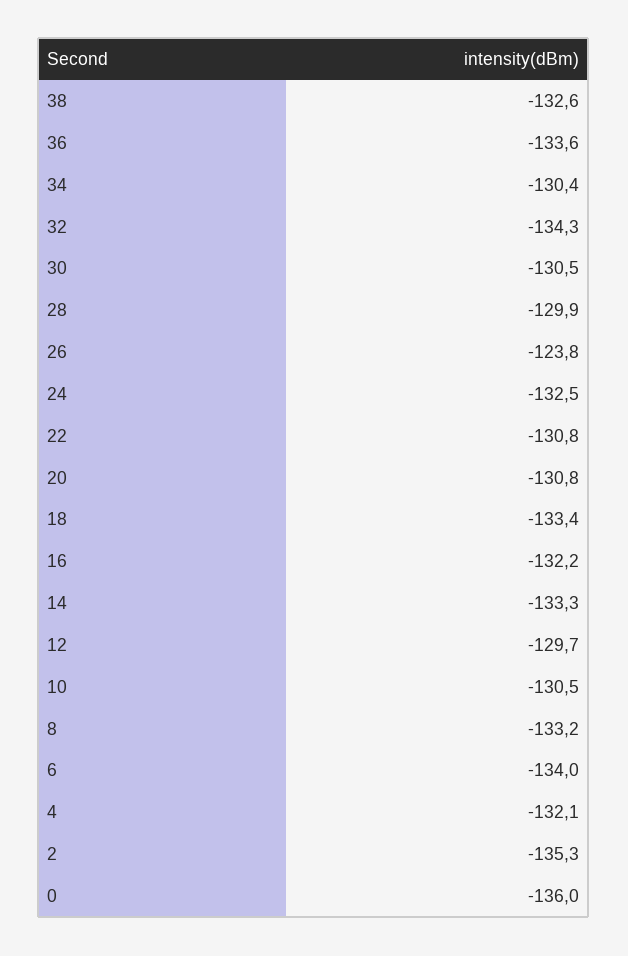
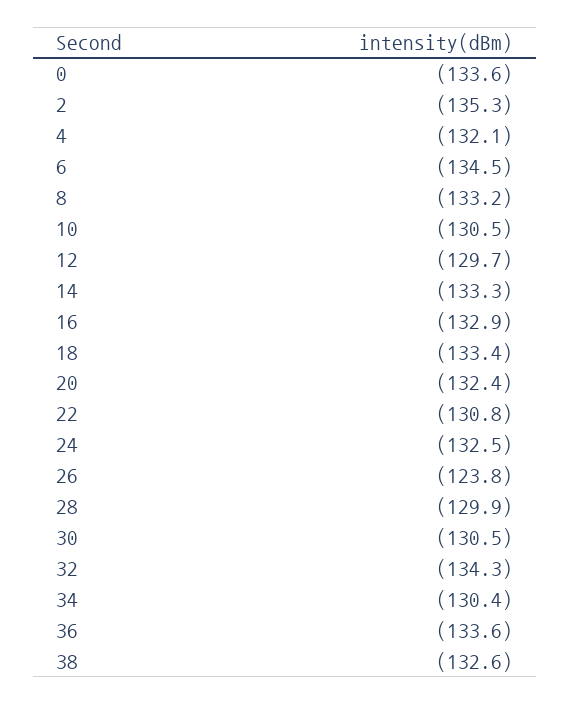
20: -130.8 -> -132.4
16: -132.2 -> -132.9
6: -134 -> -134.5
0: -136 -> -133.6

